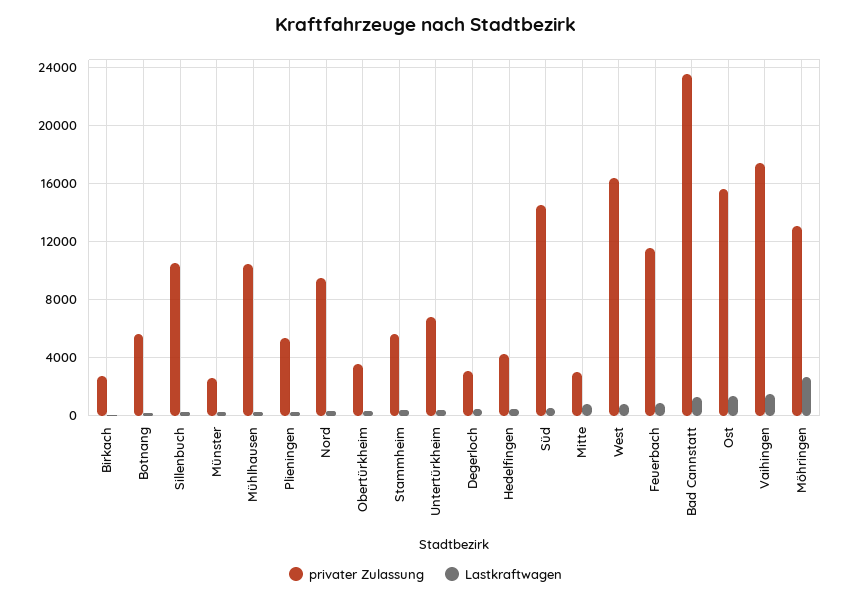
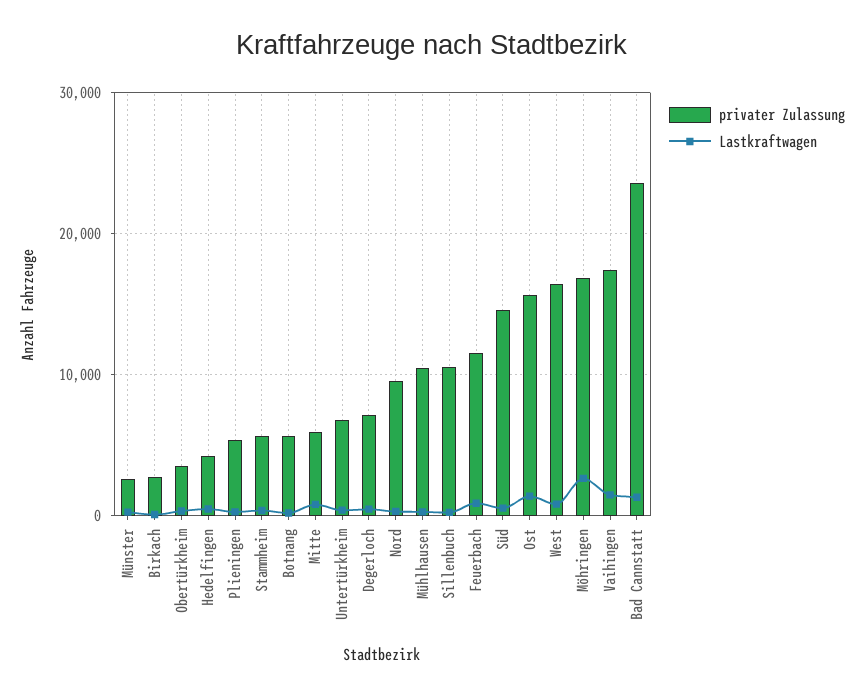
privater Zulassung, Degerloch: 3000 -> 7000
privater Zulassung, Mitte: 3000 -> 6000
privater Zulassung, Möhringen: 13000 -> 17000

